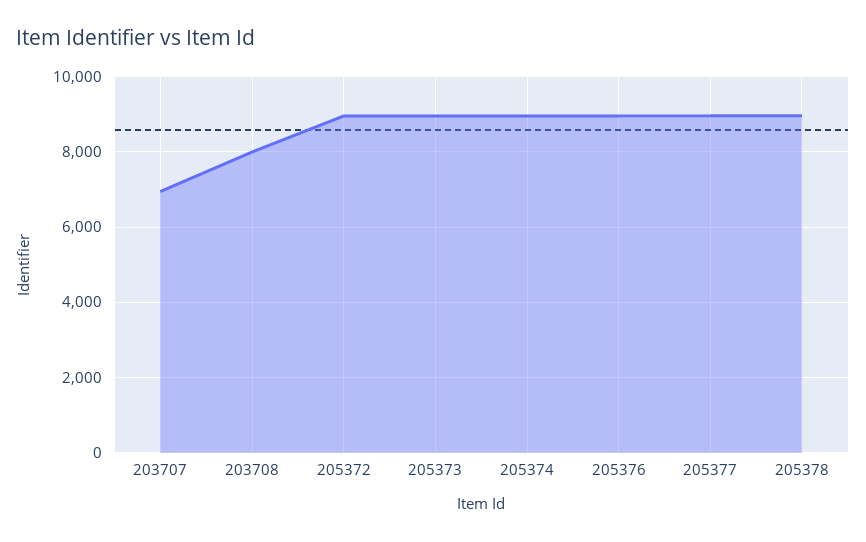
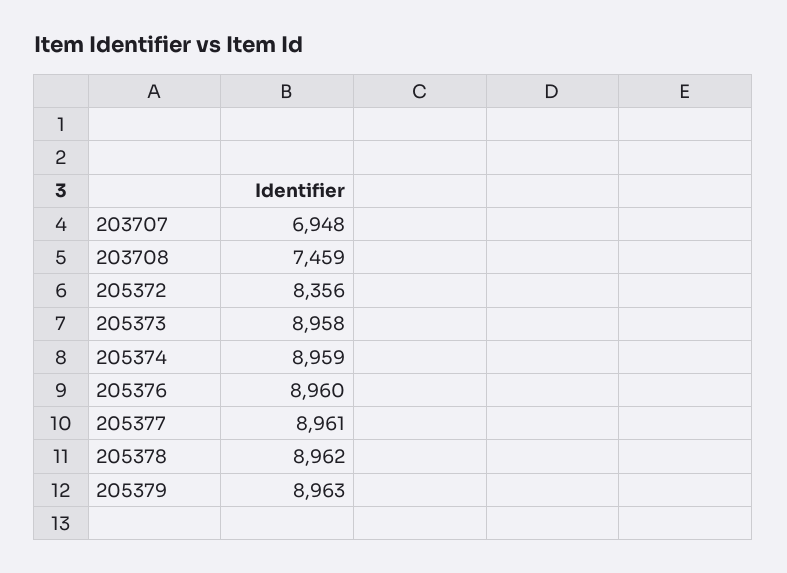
203708: 8000 -> 7459
205372: 9000 -> 8356
205379: none -> 8963

